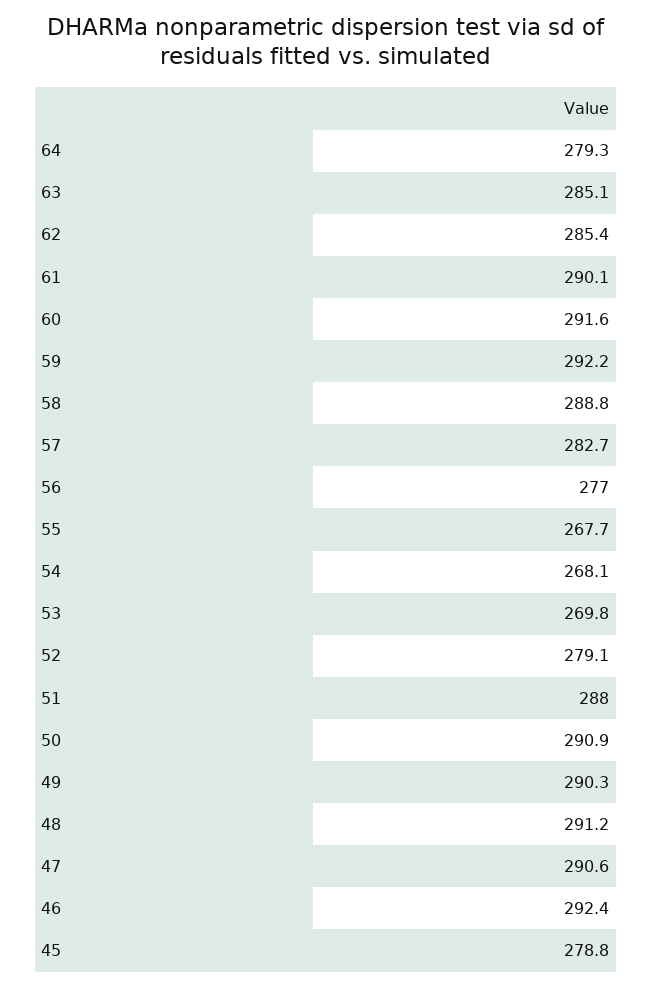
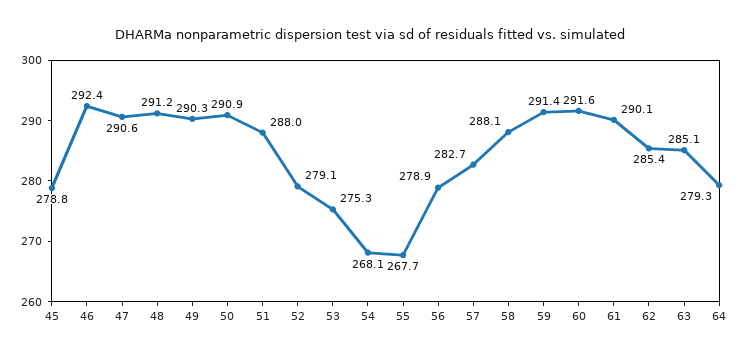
59: 292.2 -> 291.4
58: 288.8 -> 288.1
56: 277 -> 278.9
53: 269.8 -> 275.3

